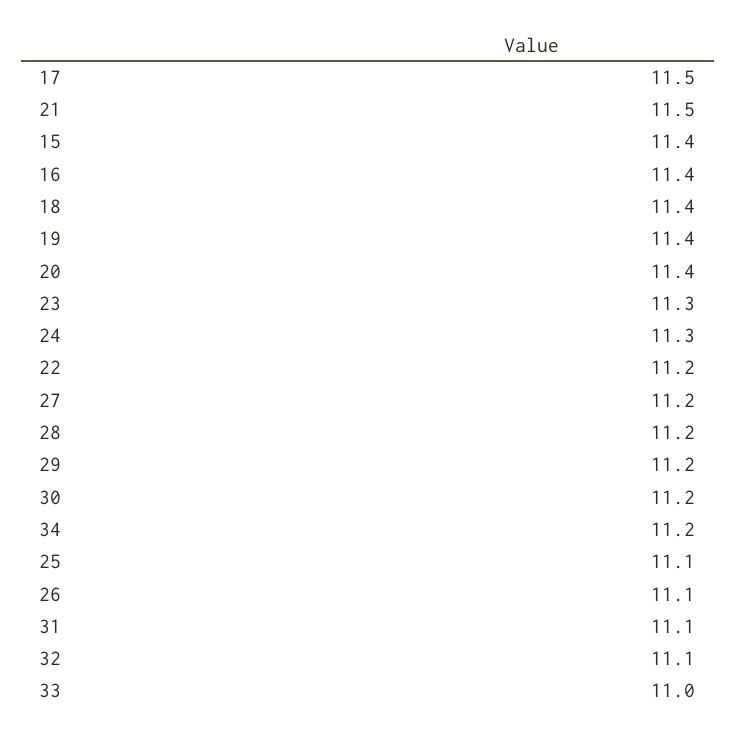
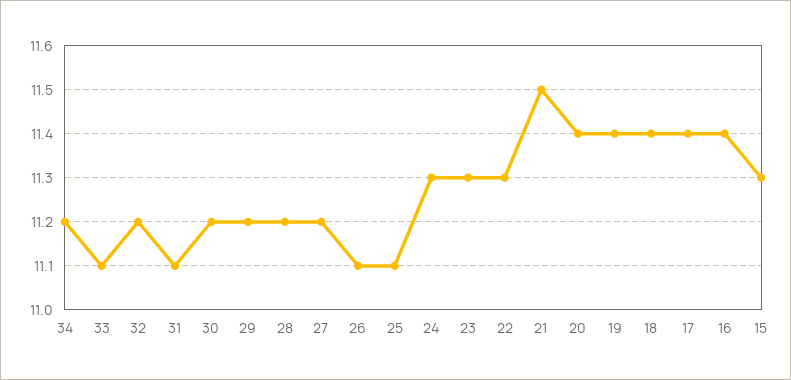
17: 11.5 -> 11.4
15: 11.4 -> 11.3
22: 11.2 -> 11.3
32: 11.1 -> 11.2
33: 11 -> 11.1

